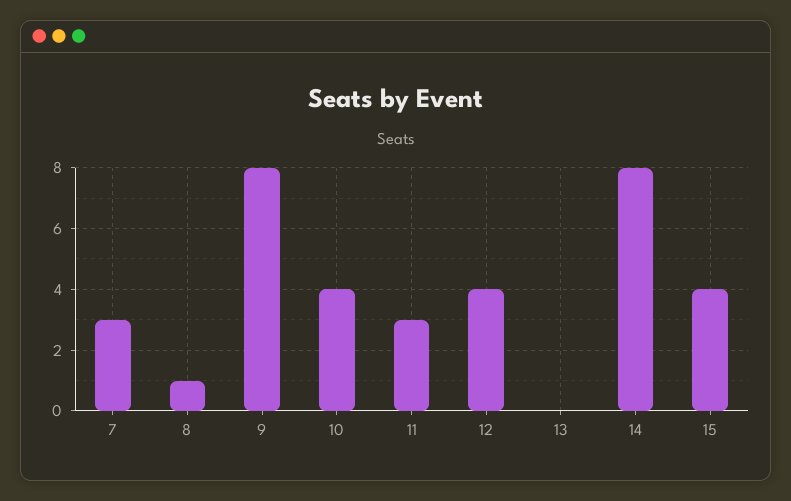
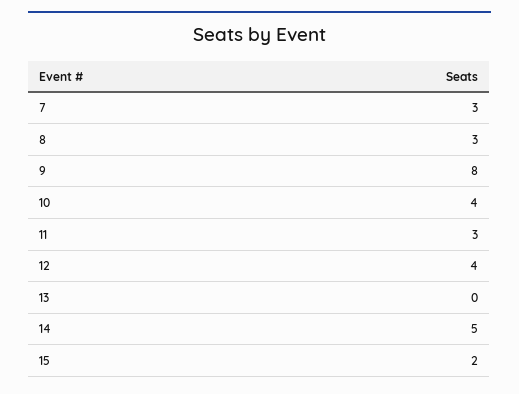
8: 1 -> 3
14: 8 -> 5
15: 4 -> 2

